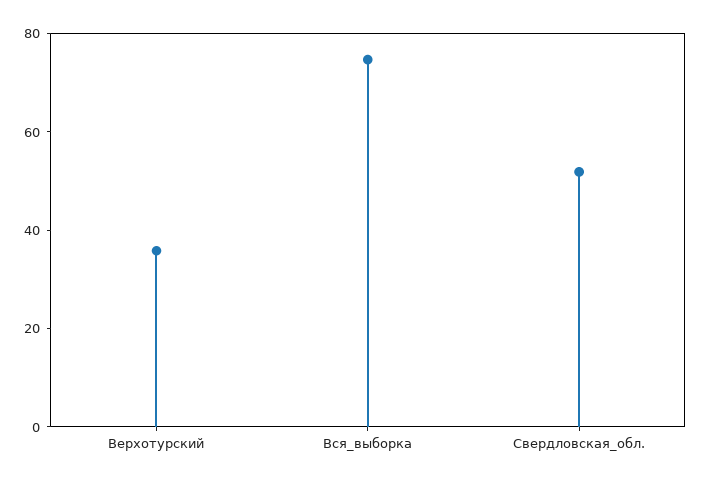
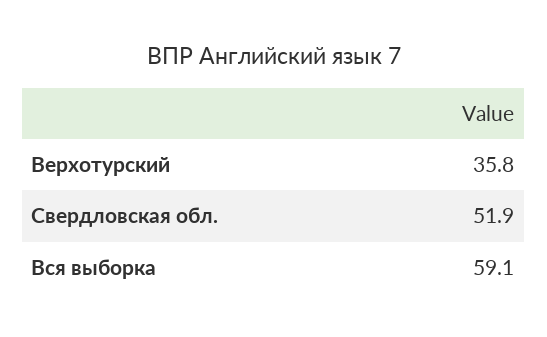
Вся_выборка: 75 -> 59.1

